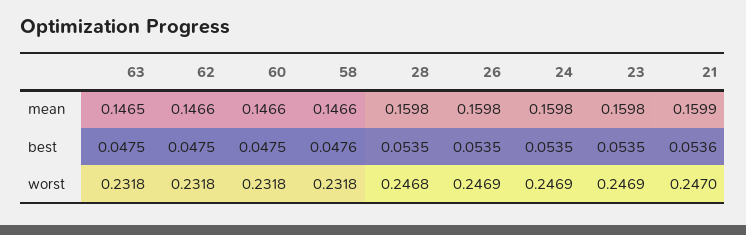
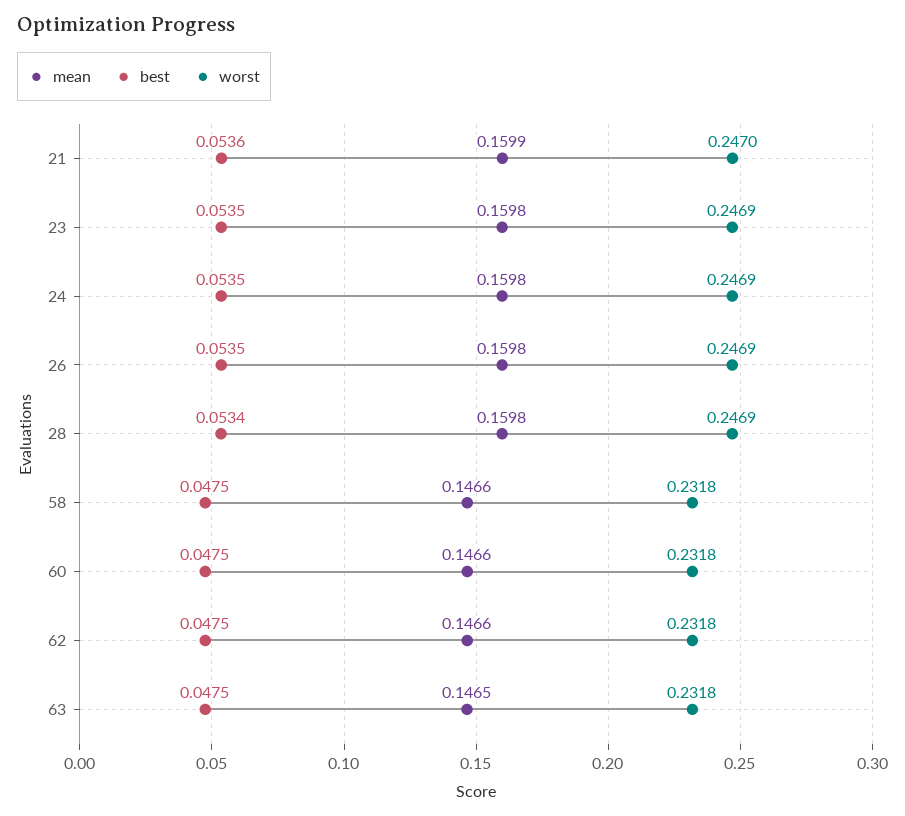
best, 58: 0.0476 -> 0.0475
best, 28: 0.0535 -> 0.0534
worst, 28: 0.2468 -> 0.2469

